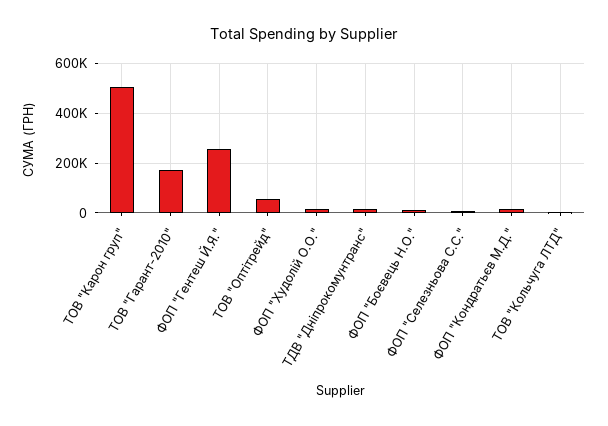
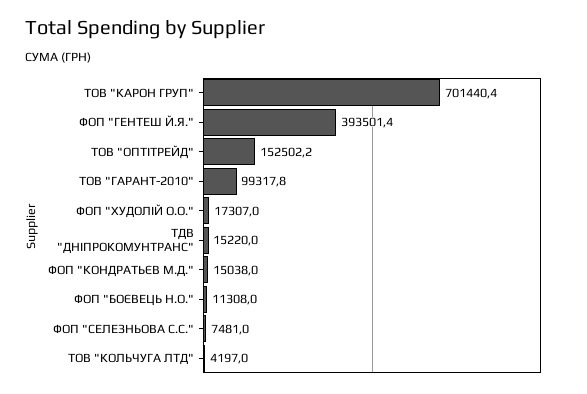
ТОВ "Карон груп": 500000 -> 701440.4
ТОВ "Гарант-2010": 175000 -> 99317.8
ФОП "Гентеш Й.Я.": 250000 -> 393501.4
ТОВ "Оптітрейд": 50000 -> 152502.2

